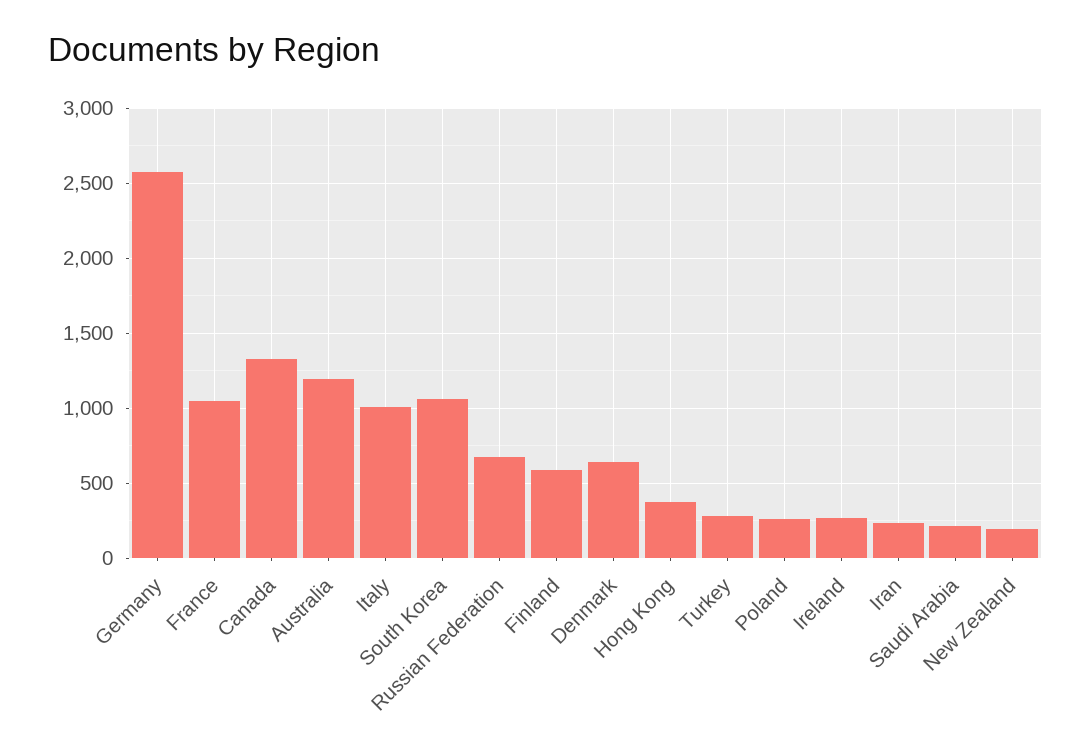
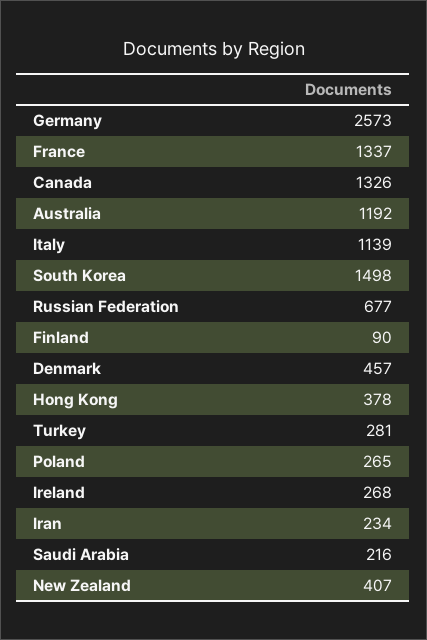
France: 1050 -> 1337
Italy: 1000 -> 1139
South Korea: 1050 -> 1498
Finland: 600 -> 90
Denmark: 650 -> 457
New Zealand: 200 -> 407

